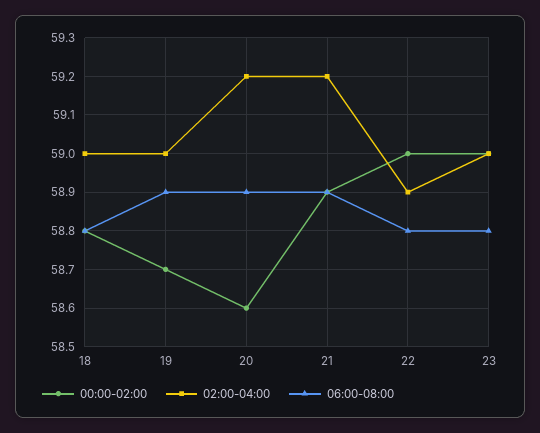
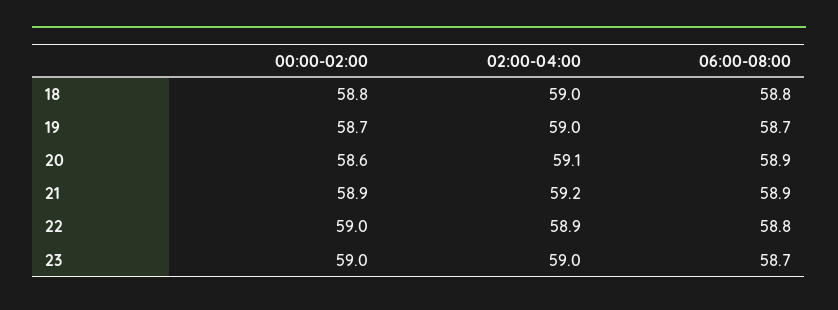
06:00-08:00, 19: 58.9 -> 58.7
02:00-04:00, 20: 59.2 -> 59.1
06:00-08:00, 23: 58.8 -> 58.7

